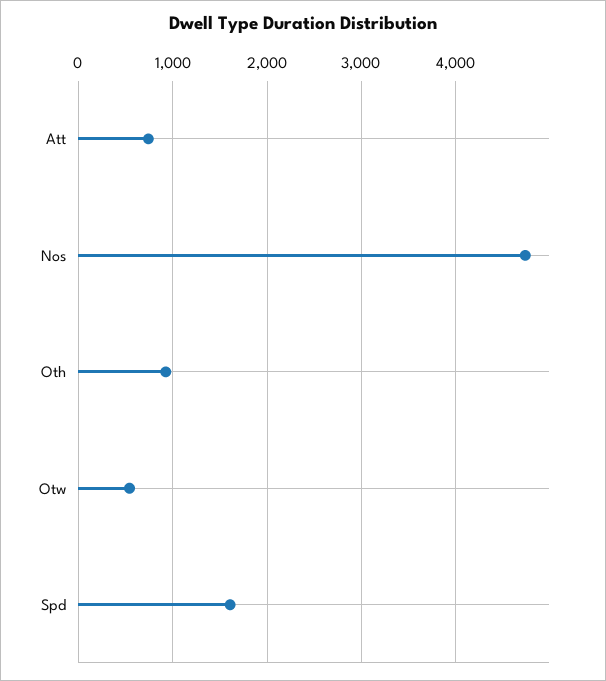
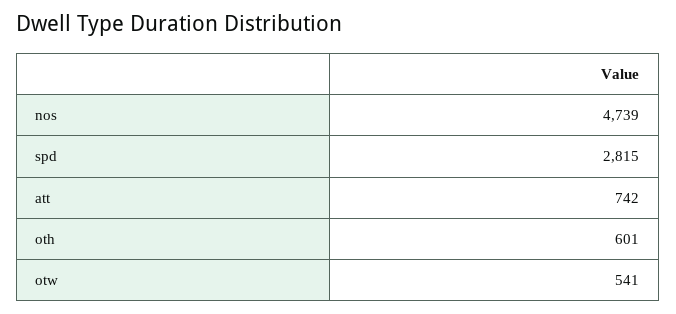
Oth: 900 -> 601
Spd: 1600 -> 2815

